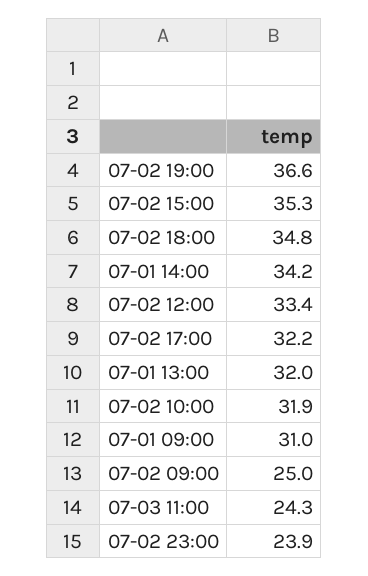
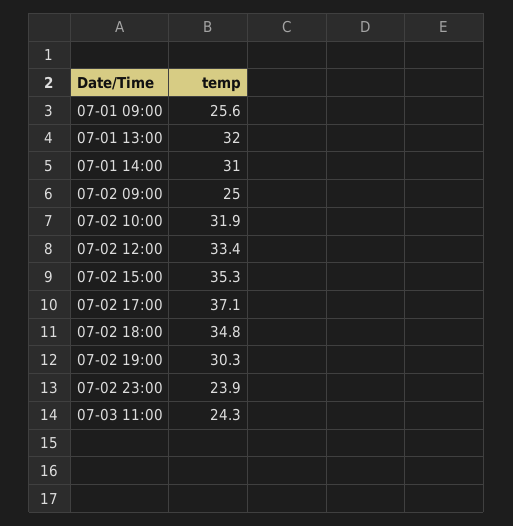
07-02 19:00: 36.6 -> 30.3
07-01 14:00: 34.2 -> 31
07-02 17:00: 32.2 -> 37.1
07-01 09:00: 31 -> 25.6

